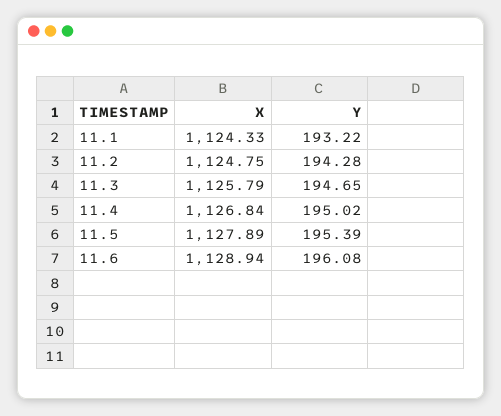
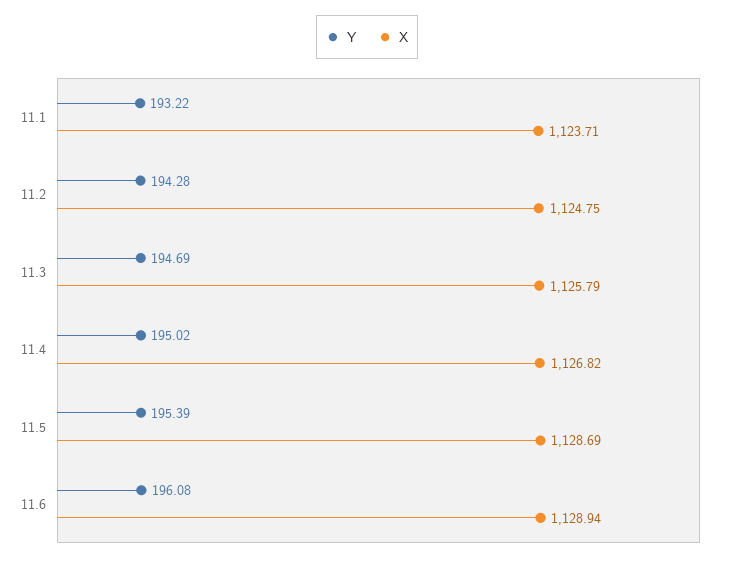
X, 11.1: 1124.33 -> 1123.71
Y, 11.3: 194.65 -> 194.69
X, 11.4: 1126.84 -> 1126.82
X, 11.5: 1127.89 -> 1128.69

